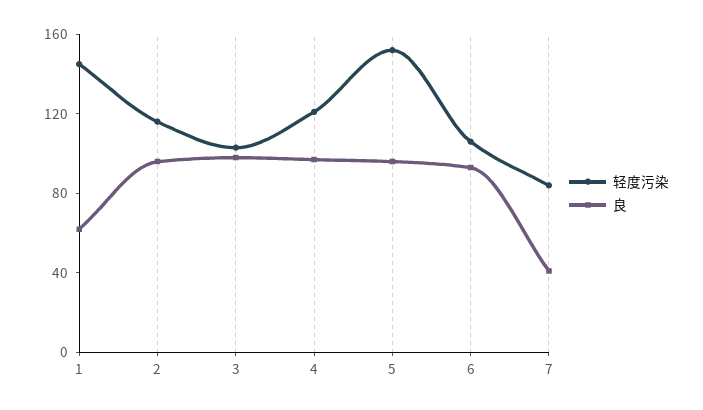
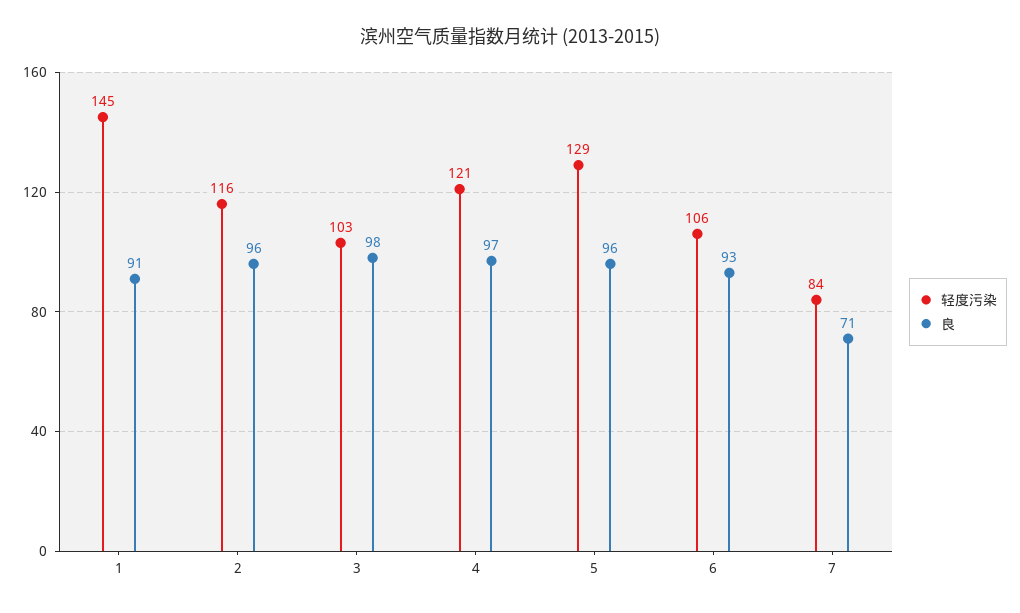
良, 1: 60 -> 91
轻度污染, 5: 150 -> 129
良, 7: 40 -> 71

